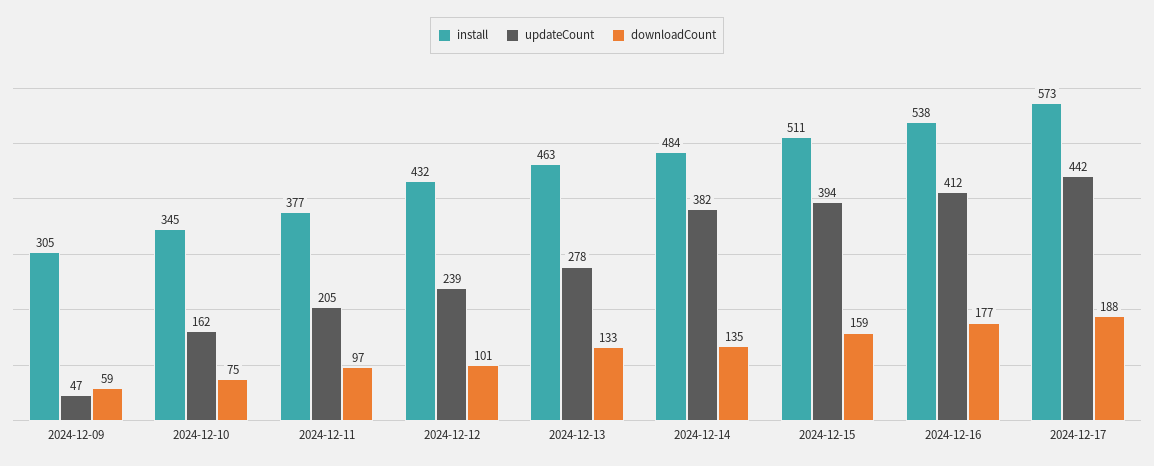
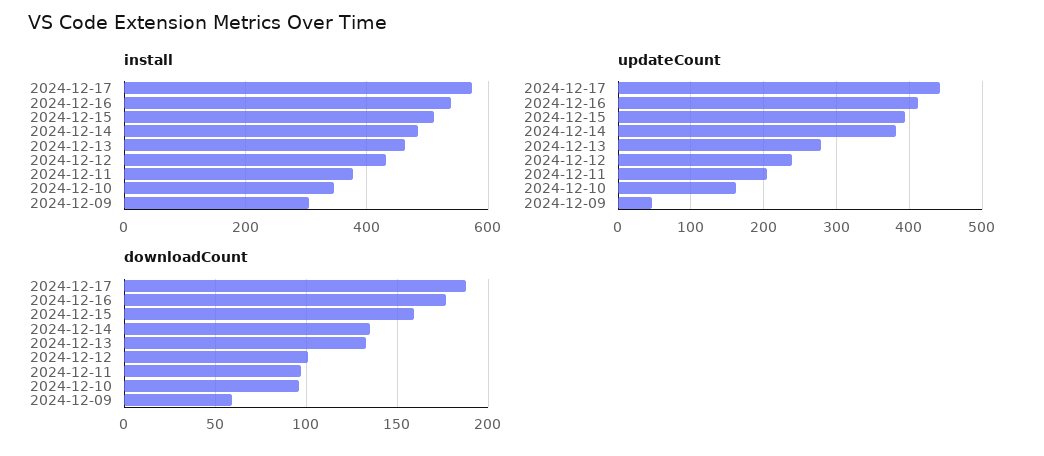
downloadCount, 2024-12-10: 75 -> 95

